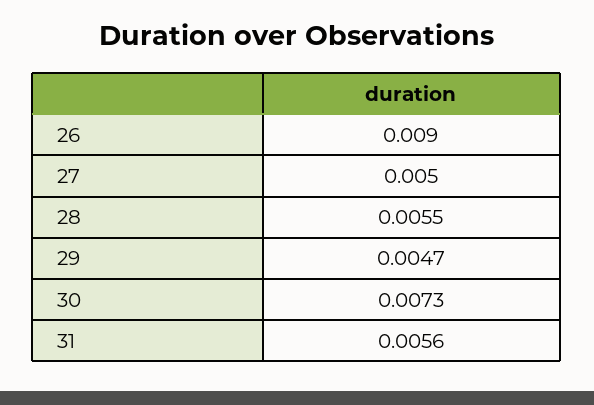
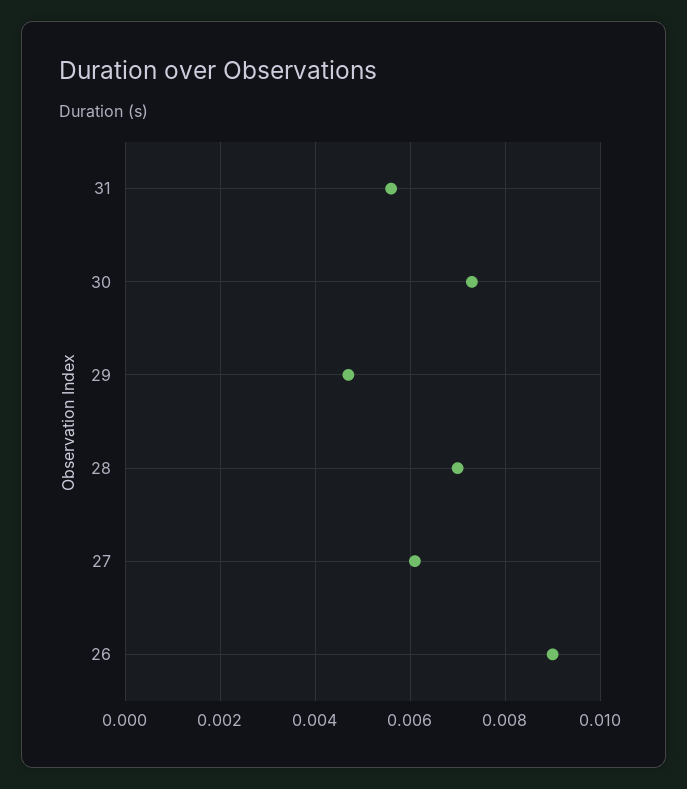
27: 0.005 -> 0.006
28: 0.0055 -> 0.007

